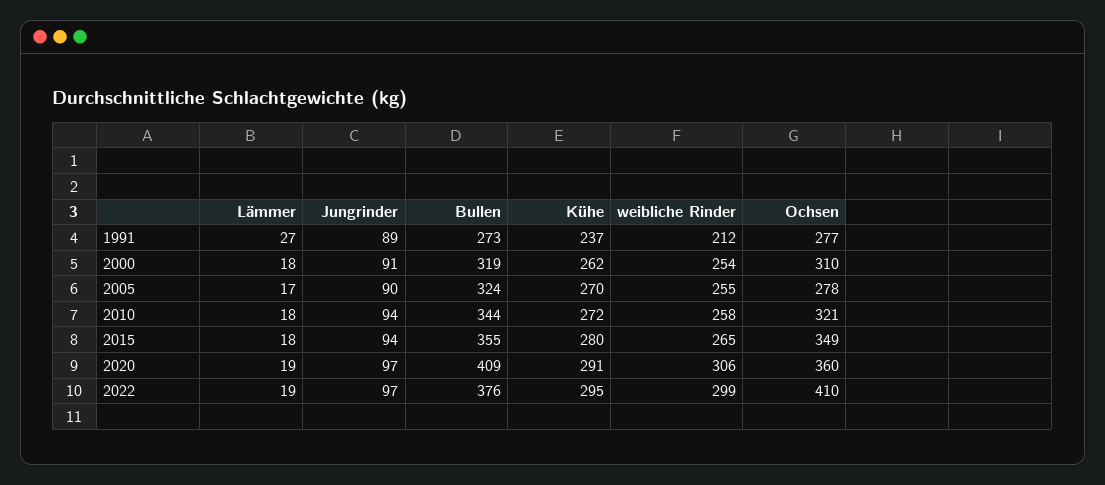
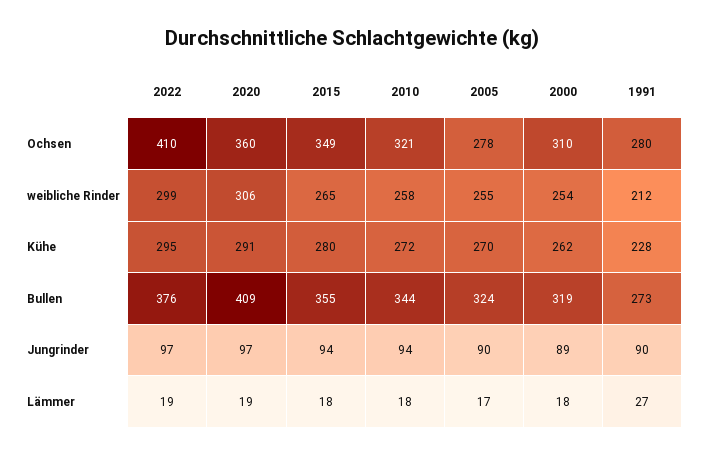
Jungrinder, 1991: 89 -> 90
Kühe, 1991: 237 -> 228
Ochsen, 1991: 277 -> 280
Jungrinder, 2000: 91 -> 89

